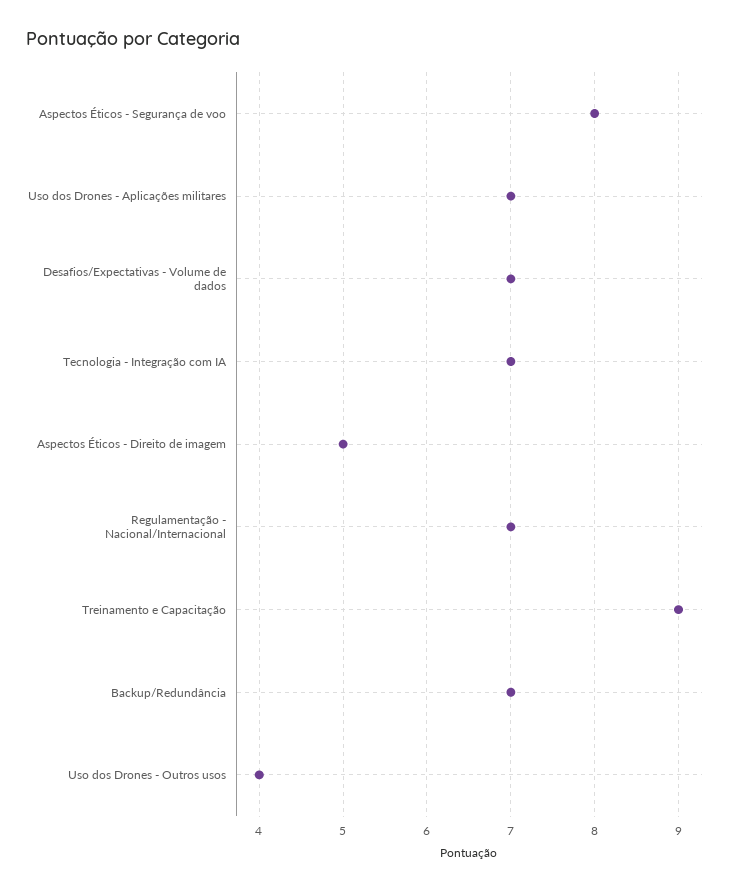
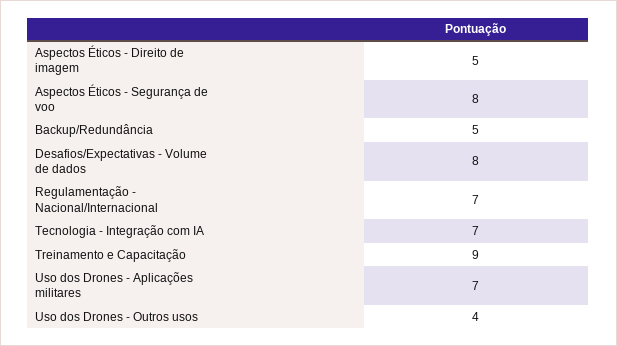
Desafios/Expectativas - Volume de dados: 7 -> 8
Backup/Redundância: 7 -> 5

